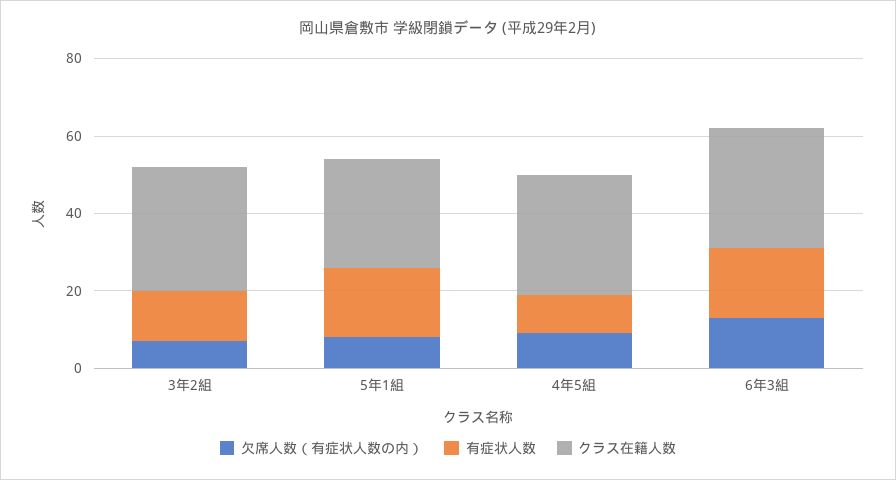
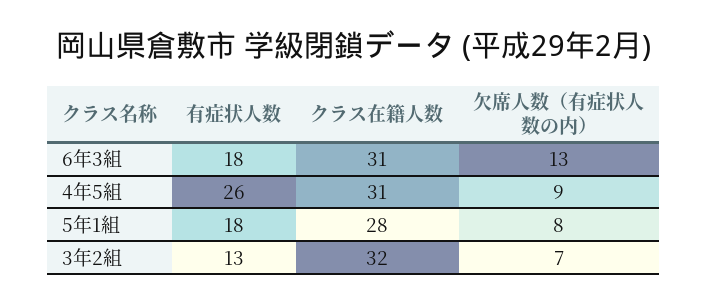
有症状人数, 4年5組: 10 -> 26

